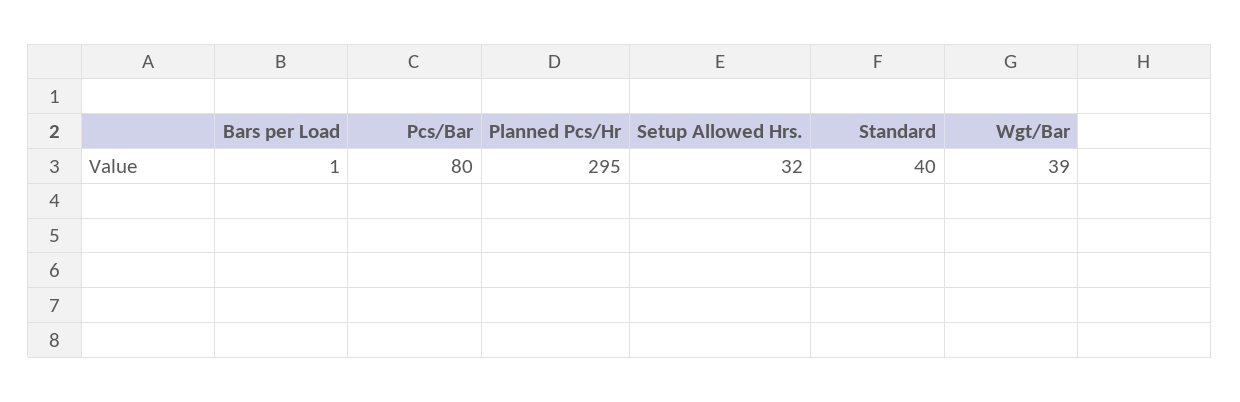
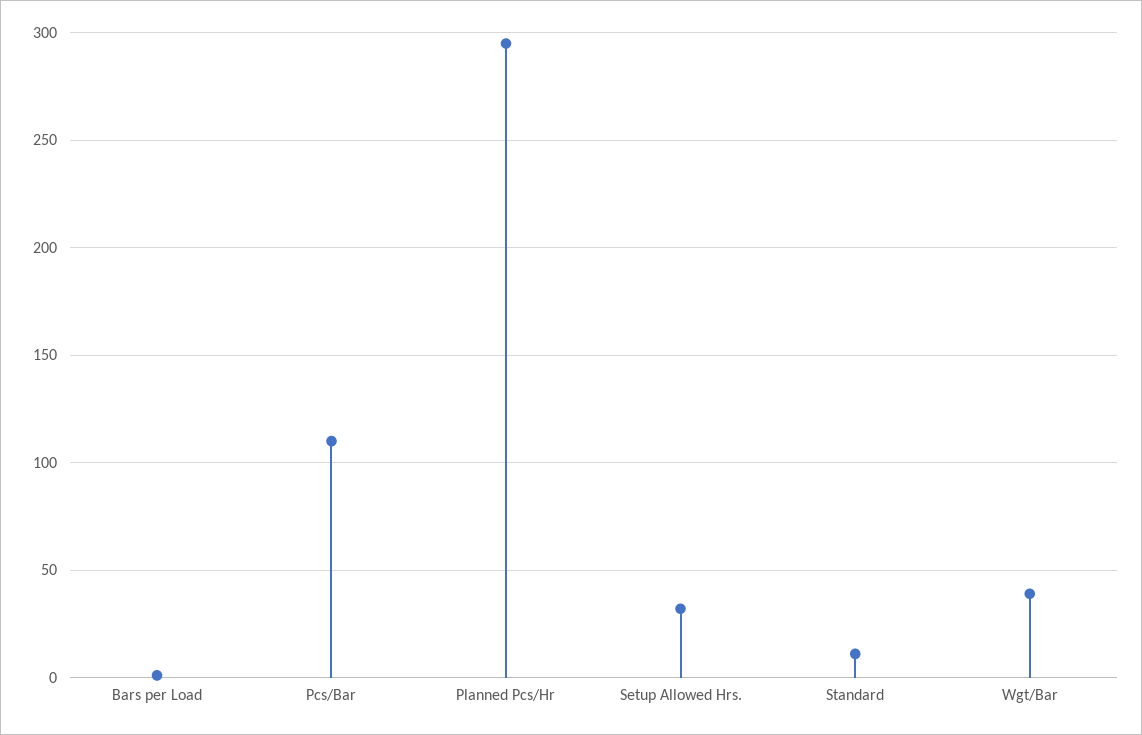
Pcs/Bar: 80 -> 110
Standard: 40 -> 10

